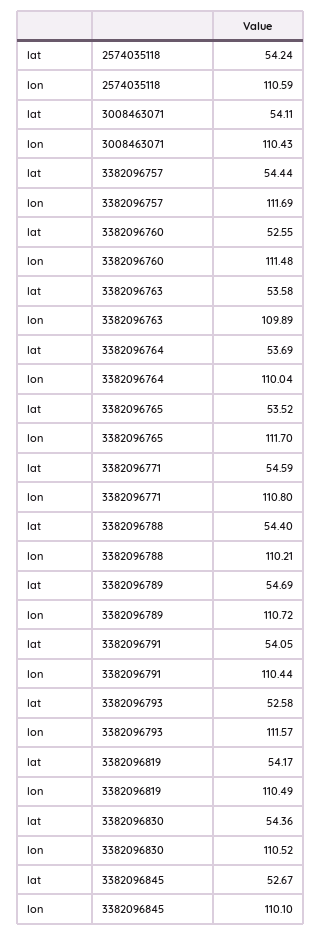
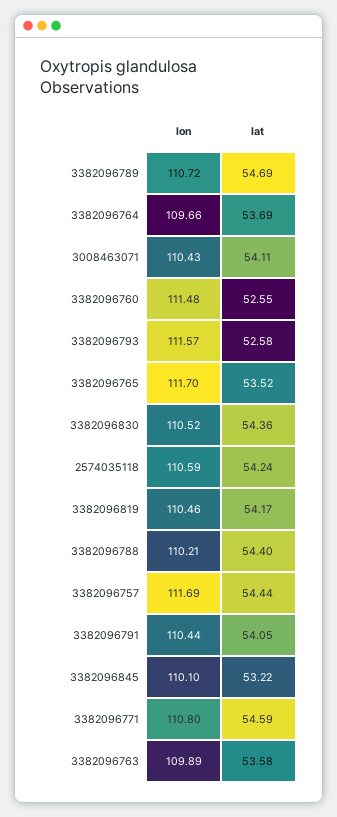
lon, 3382096764: 110.04 -> 109.66
lon, 3382096819: 110.49 -> 110.46
lat, 3382096845: 52.67 -> 53.22

